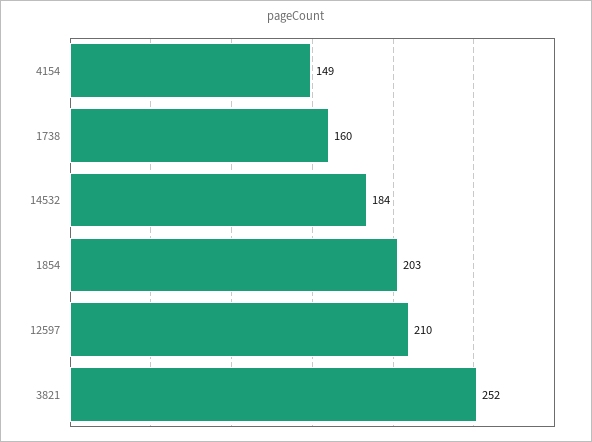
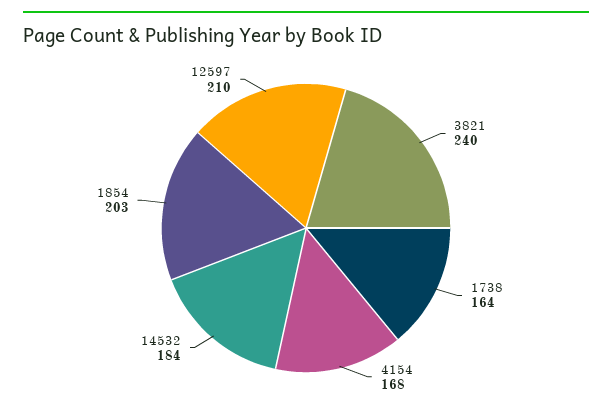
4154: 149 -> 168
1738: 160 -> 164
3821: 252 -> 240

